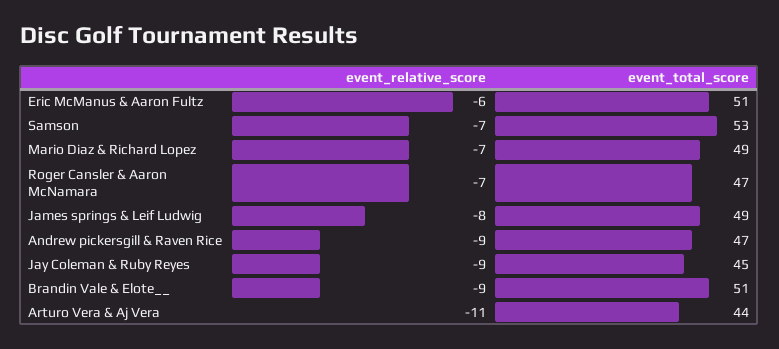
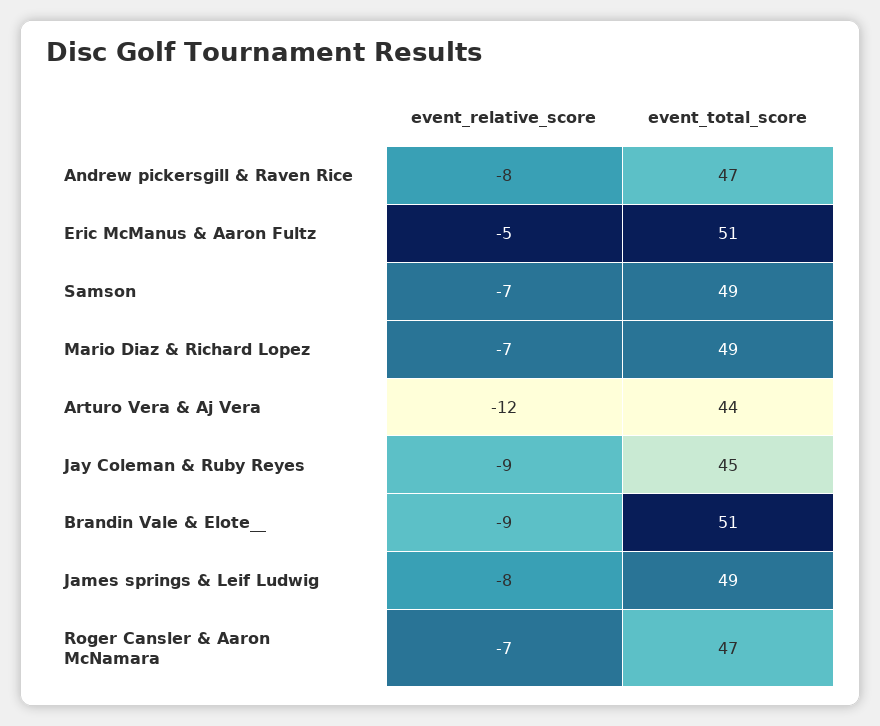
event_relative_score, Eric McManus & Aaron Fultz: -6 -> -5
event_total_score, Samson: 53 -> 49
event_relative_score, Andrew pickersgill & Raven Rice: -9 -> -8
event_relative_score, Arturo Vera & Aj Vera: -11 -> -12

